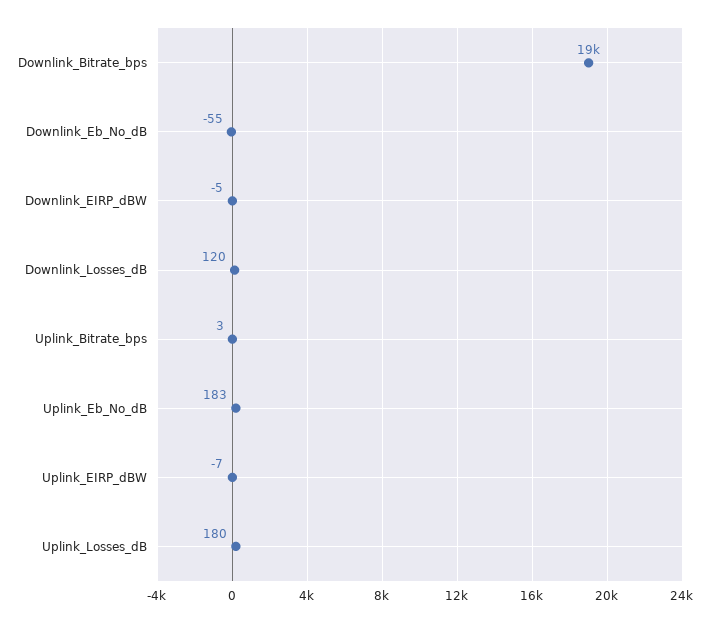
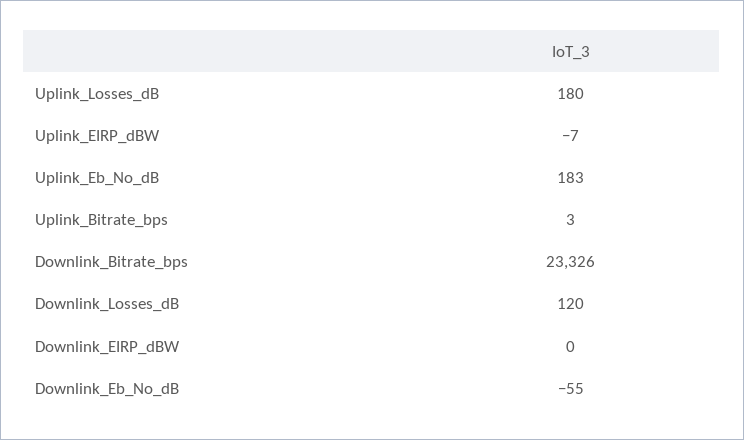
Downlink_Bitrate_bps: 19000 -> 23326
Downlink_EIRP_dBW: -5 -> 0

